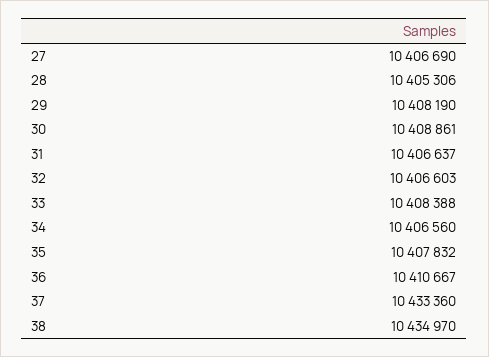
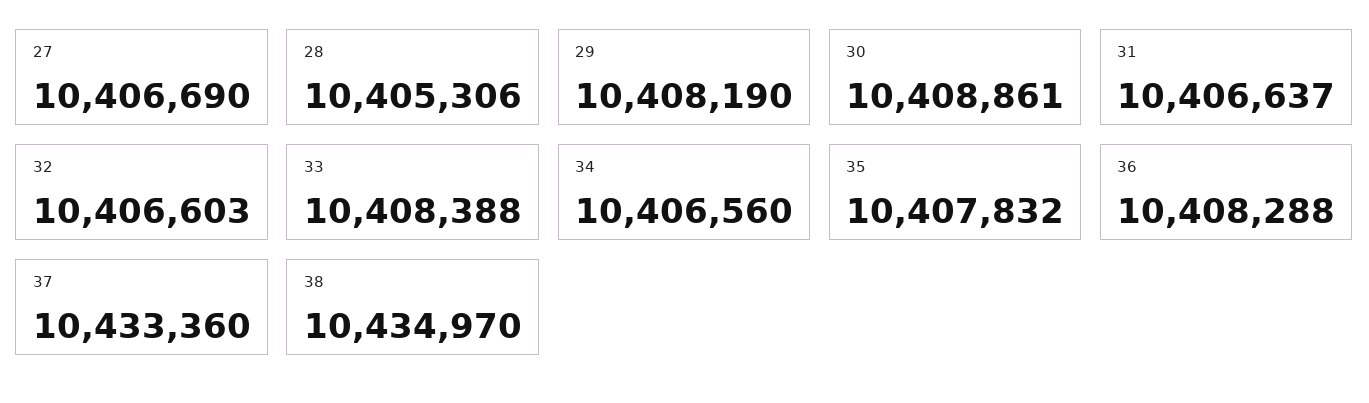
36: 10410667 -> 10408288

